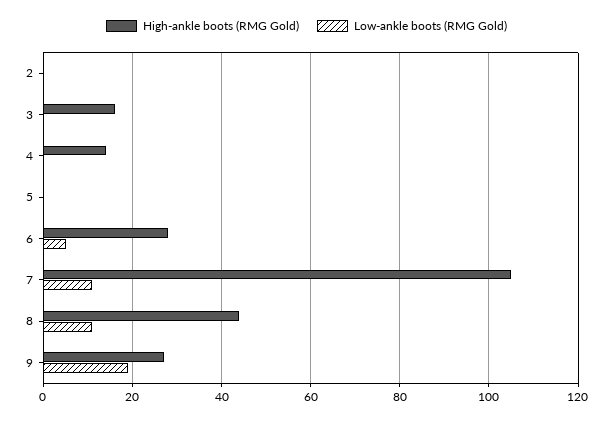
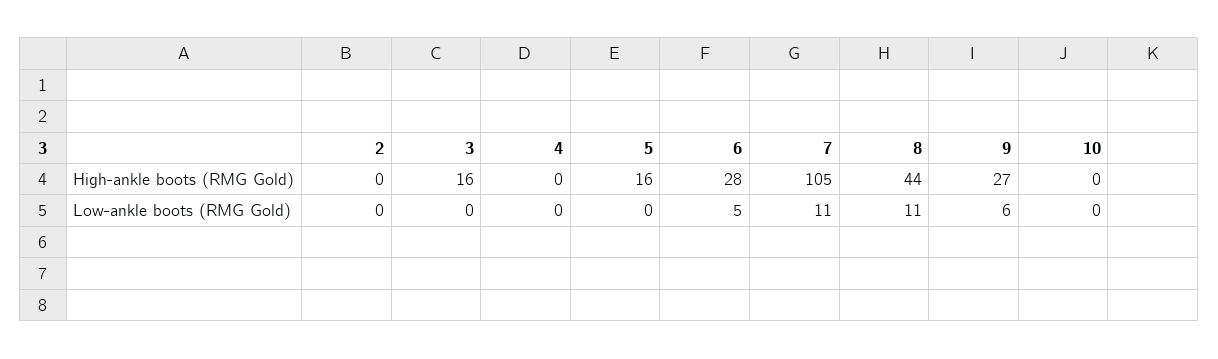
High-ankle boots (RMG Gold), 4: 15 -> 0
High-ankle boots (RMG Gold), 5: 0 -> 16
Low-ankle boots (RMG Gold), 9: 20 -> 6
High-ankle boots (RMG Gold), 10: none -> 0
Low-ankle boots (RMG Gold), 10: none -> 0

